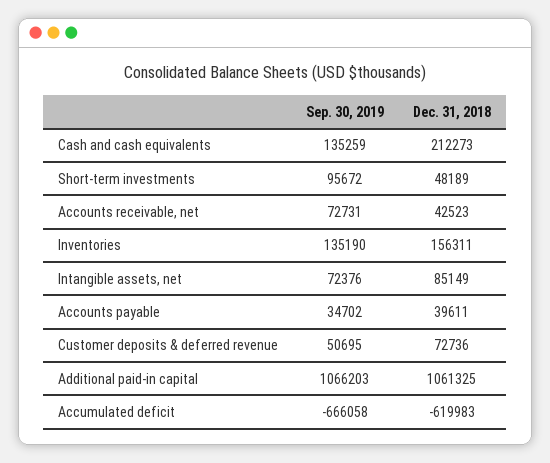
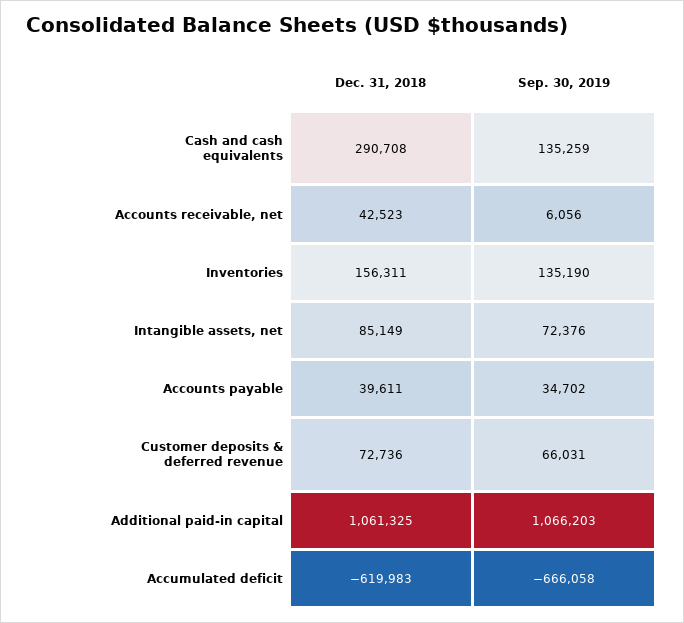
Dec. 31, 2018, Cash and cash equivalents: 212273 -> 290708
Sep. 30, 2019, Short-term investments: 95672 -> none
Dec. 31, 2018, Short-term investments: 48189 -> none
Sep. 30, 2019, Accounts receivable, net: 72731 -> 6056
Sep. 30, 2019, Customer deposits & deferred revenue: 50695 -> 66031

